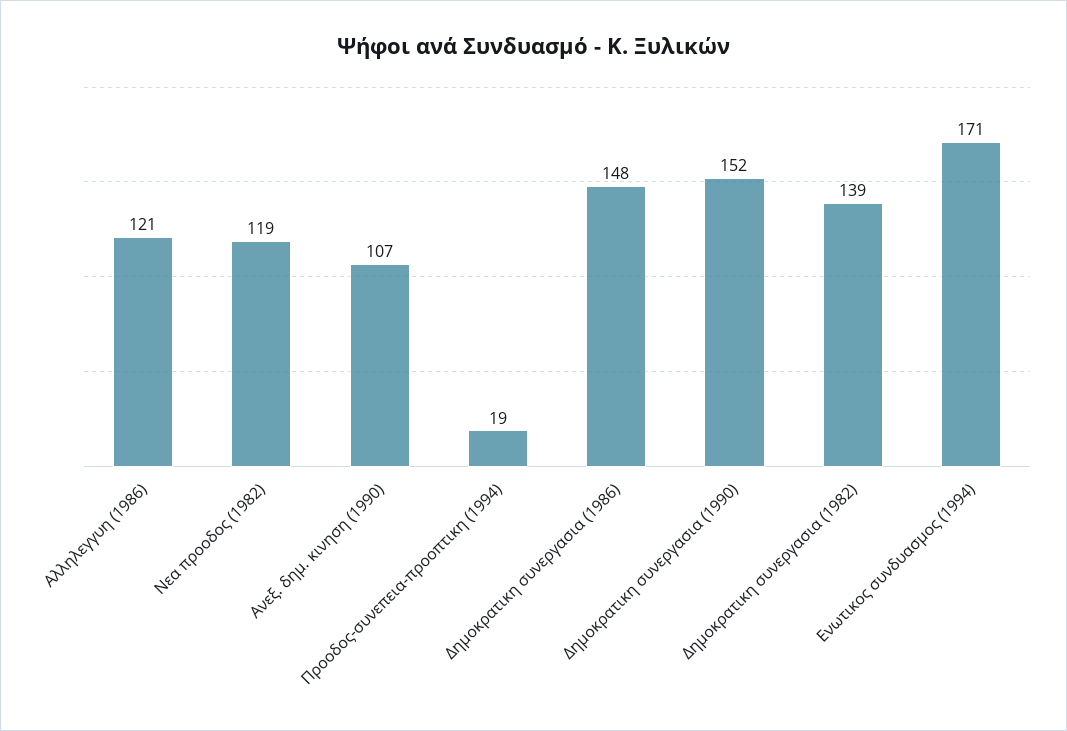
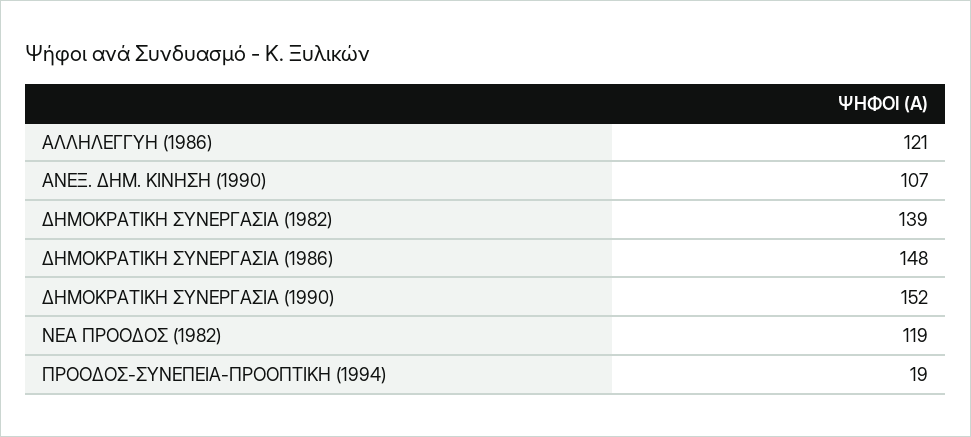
Ενωτικος συνδυασμος (1994): 171 -> none

